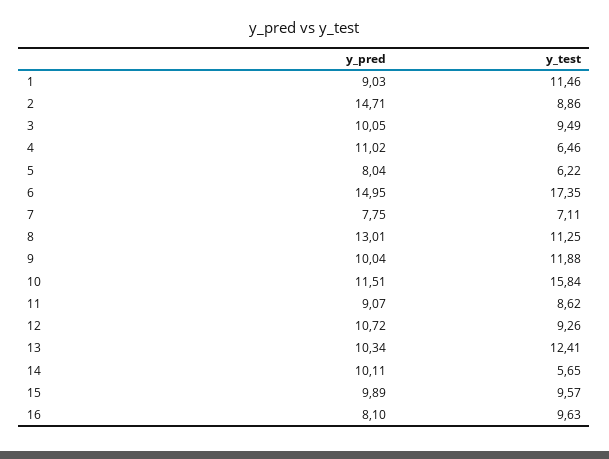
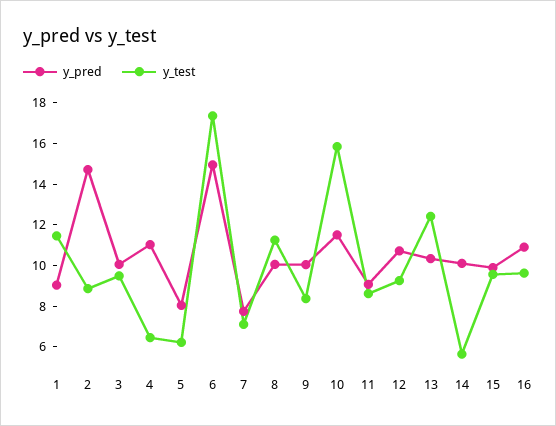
y_pred, 8: 13.01 -> 10
y_test, 9: 11.88 -> 8.5
y_pred, 16: 8.1 -> 11

